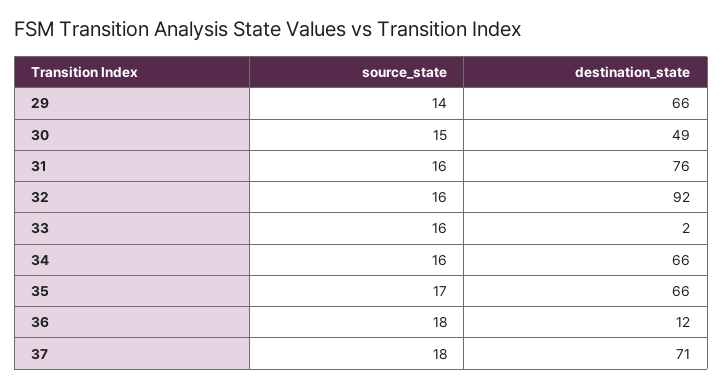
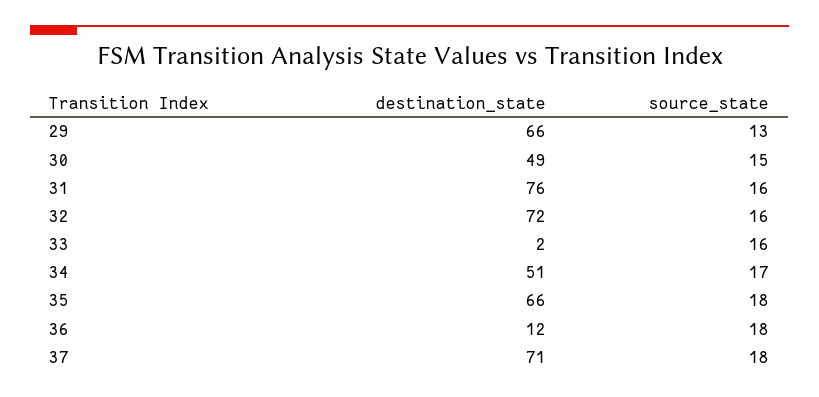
source_state, 29: 14 -> 13
destination_state, 32: 92 -> 72
source_state, 34: 16 -> 17
destination_state, 34: 66 -> 51
source_state, 35: 17 -> 18

